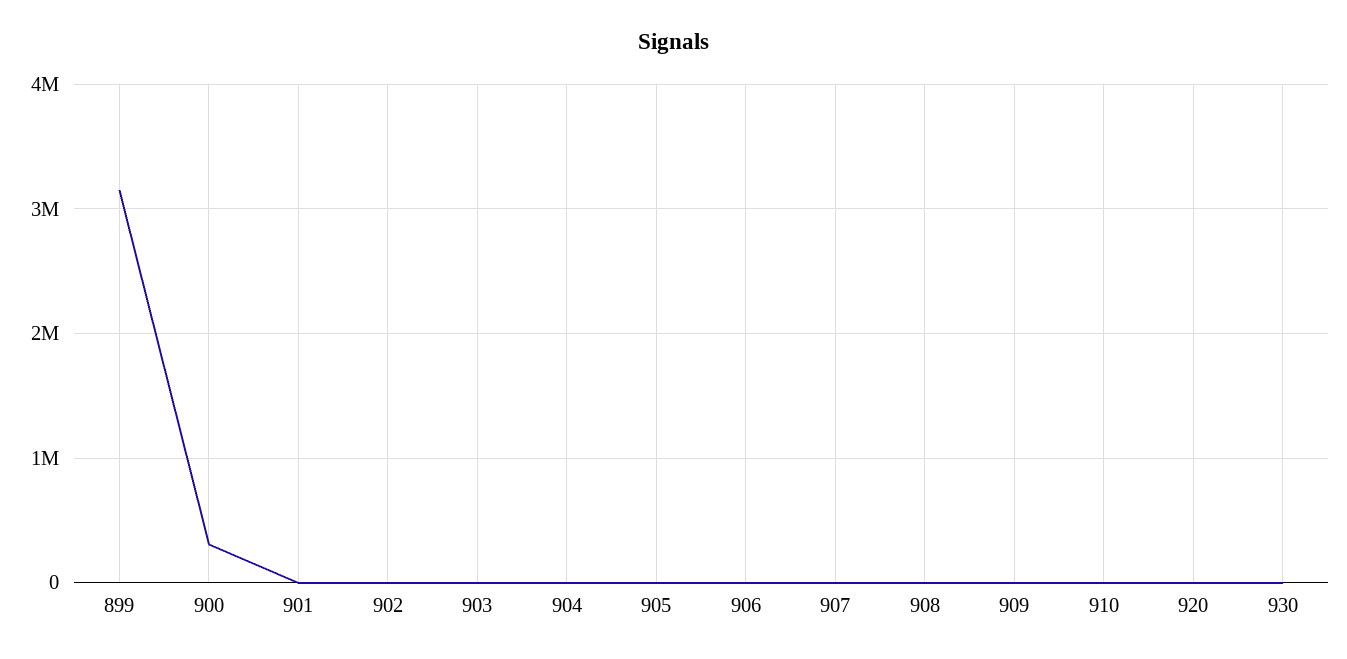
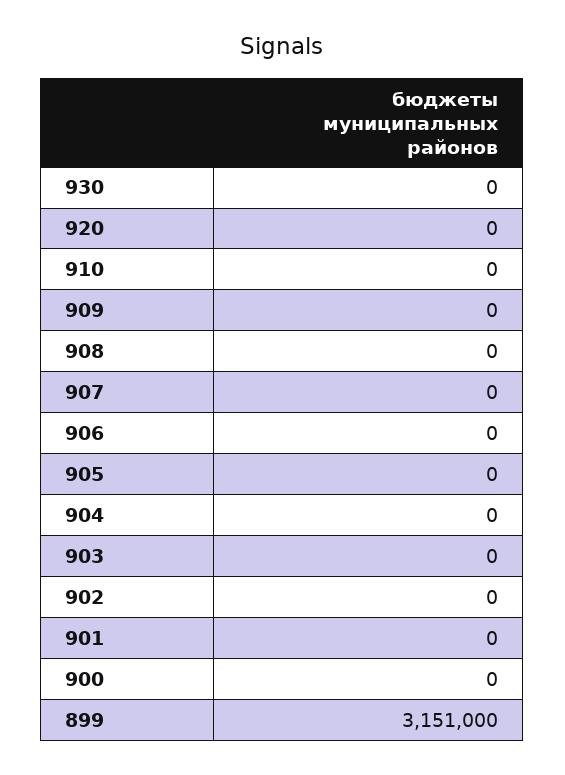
900: 300000 -> 0

